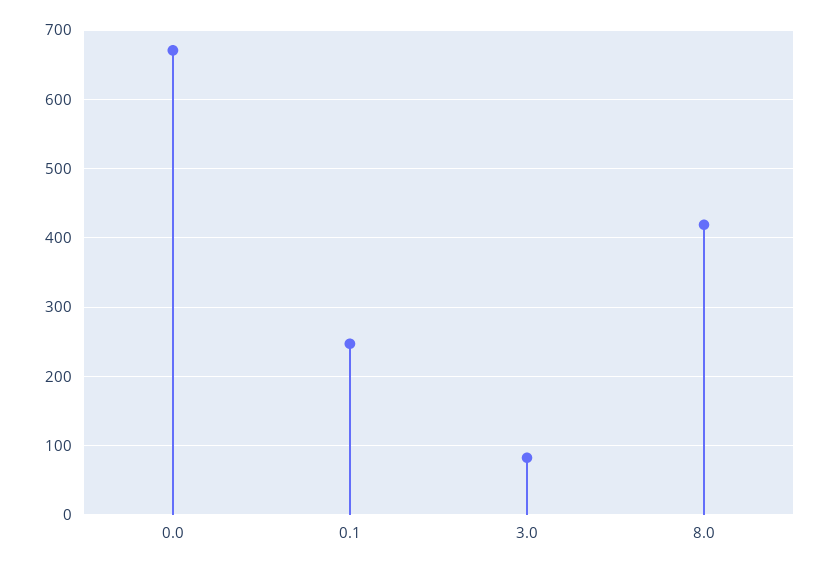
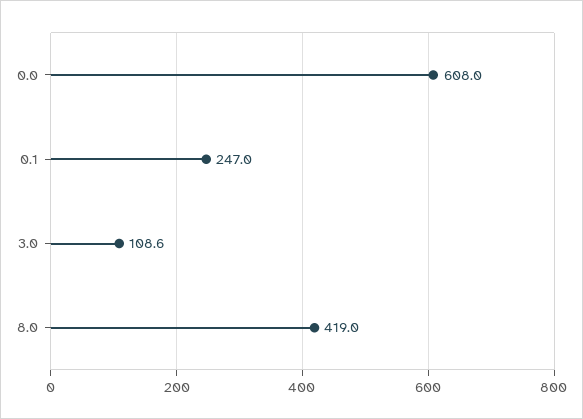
0.0: 670 -> 608
3.0: 80 -> 108.6

